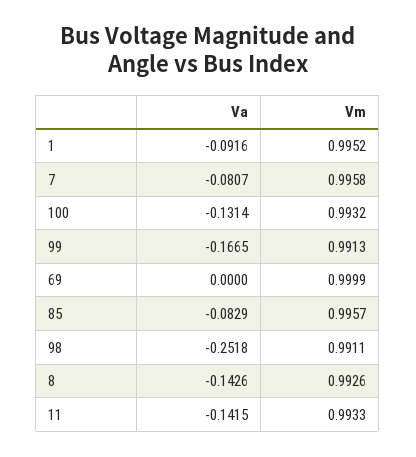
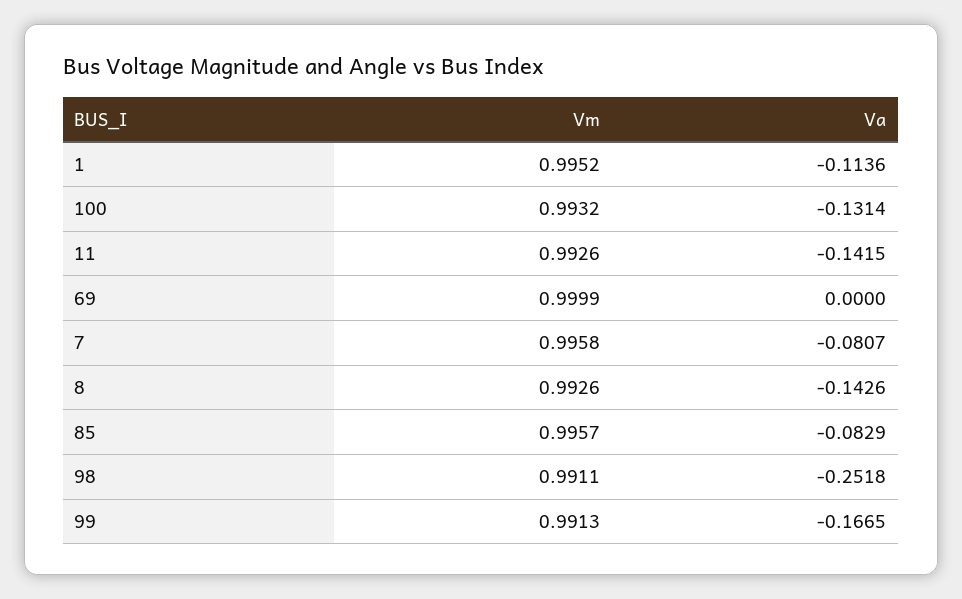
Va, 1: -0.0916 -> -0.1136
Vm, 11: 0.9933 -> 0.9926

